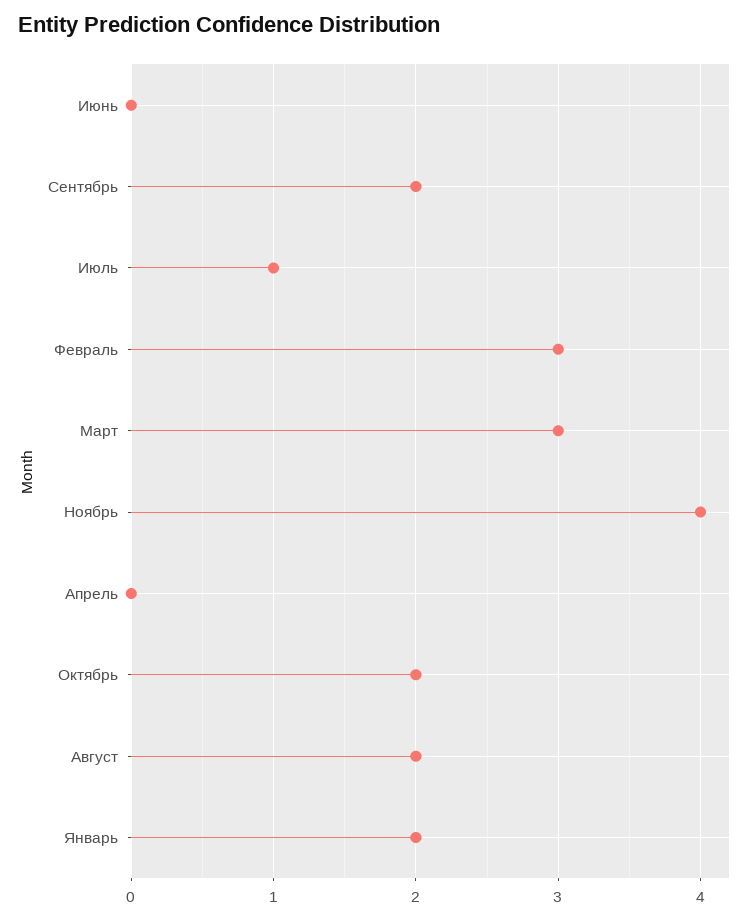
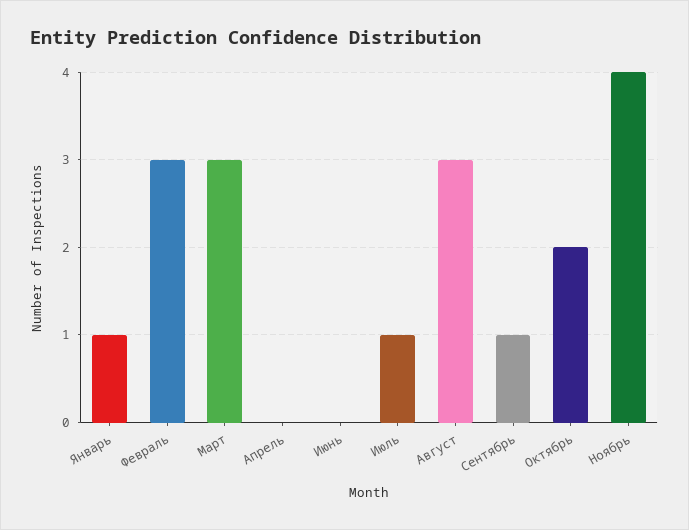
Сентябрь: 2 -> 1
Август: 2 -> 3
Январь: 2 -> 1

